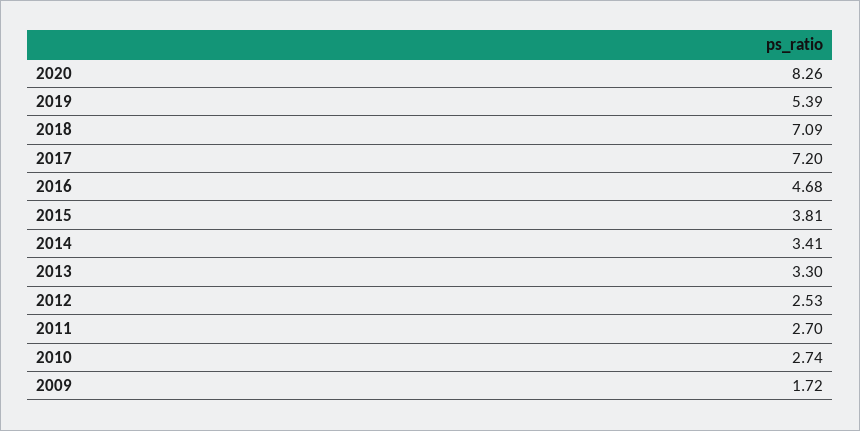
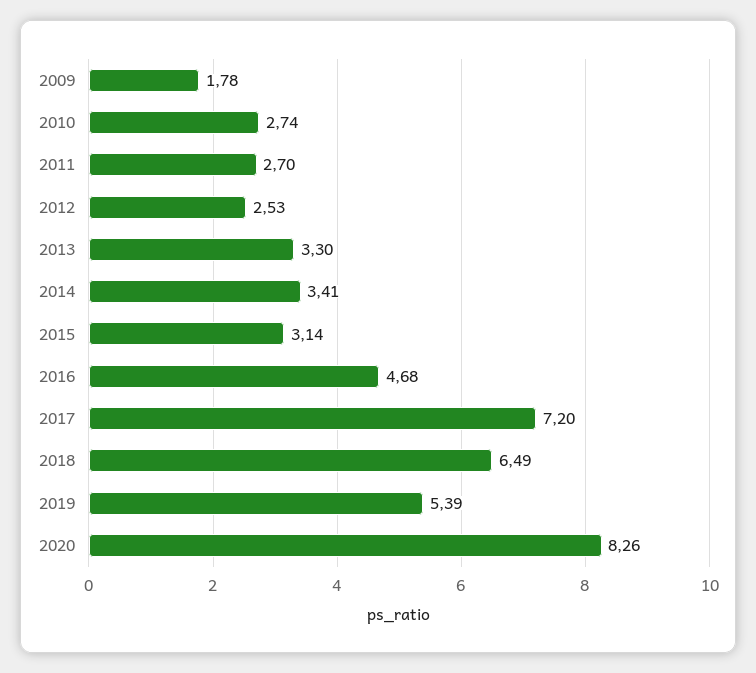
2018: 7.09 -> 6.49
2015: 3.81 -> 3.14
2009: 1.72 -> 1.78

